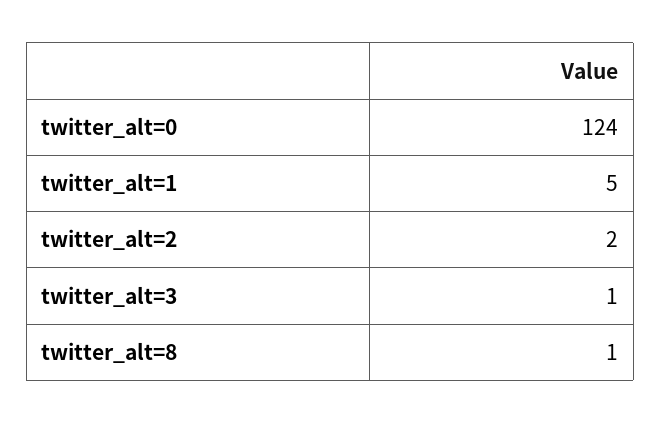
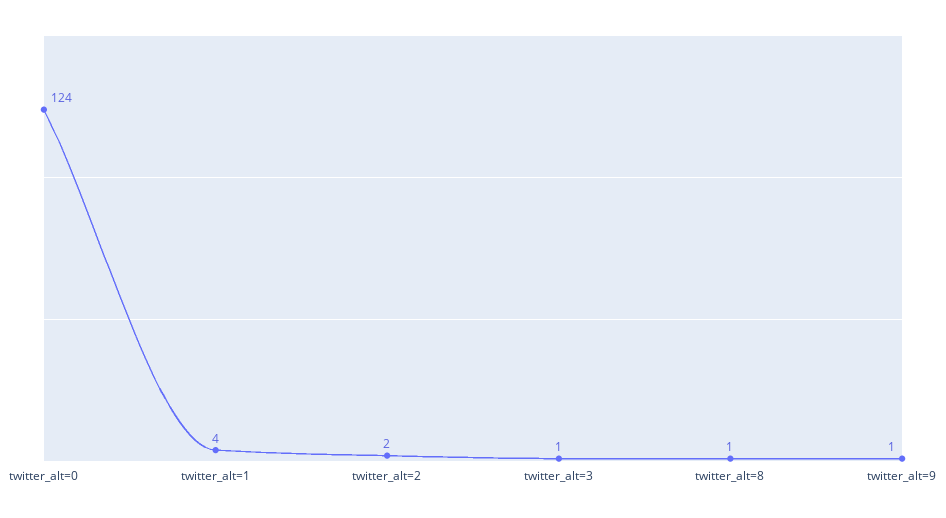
twitter_alt=1: 5 -> 4
twitter_alt=9: none -> 1

